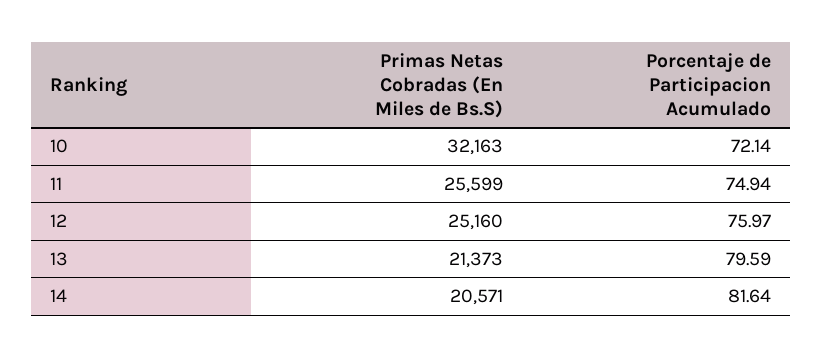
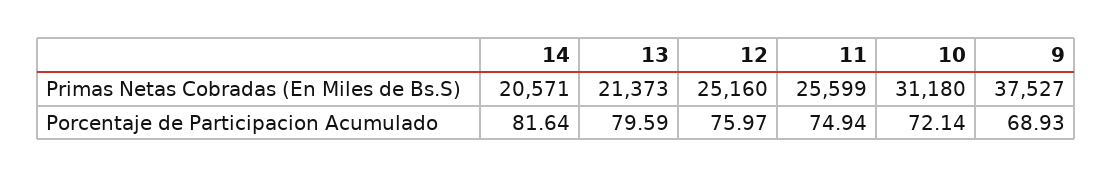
Primas Netas Cobradas (En Miles de Bs.S), 10: 32163 -> 31180
Primas Netas Cobradas (En Miles de Bs.S), 9: none -> 37527
Porcentaje de Participacion Acumulado, 9: none -> 68.93

